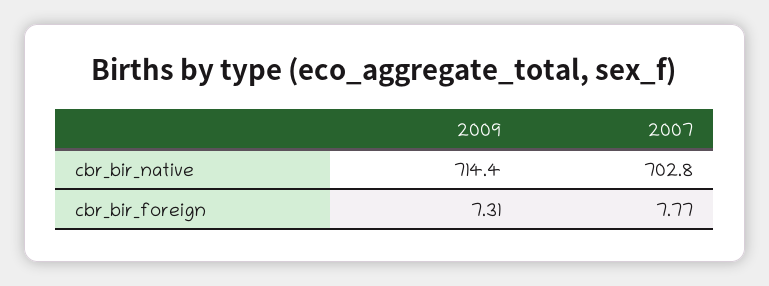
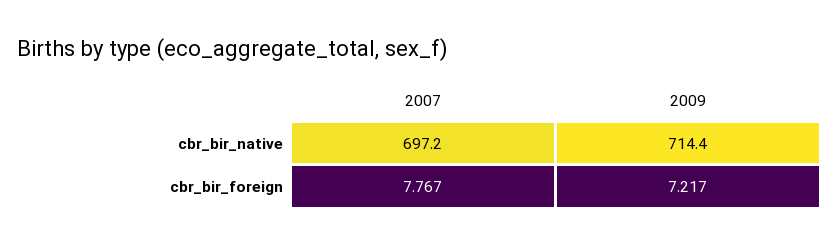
2007, cbr_bir_native: 702.8 -> 697.2
2009, cbr_bir_foreign: 7.31 -> 7.217

